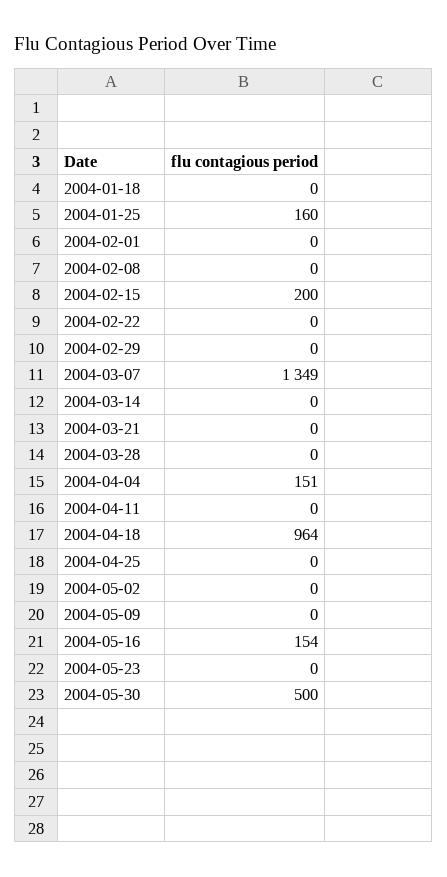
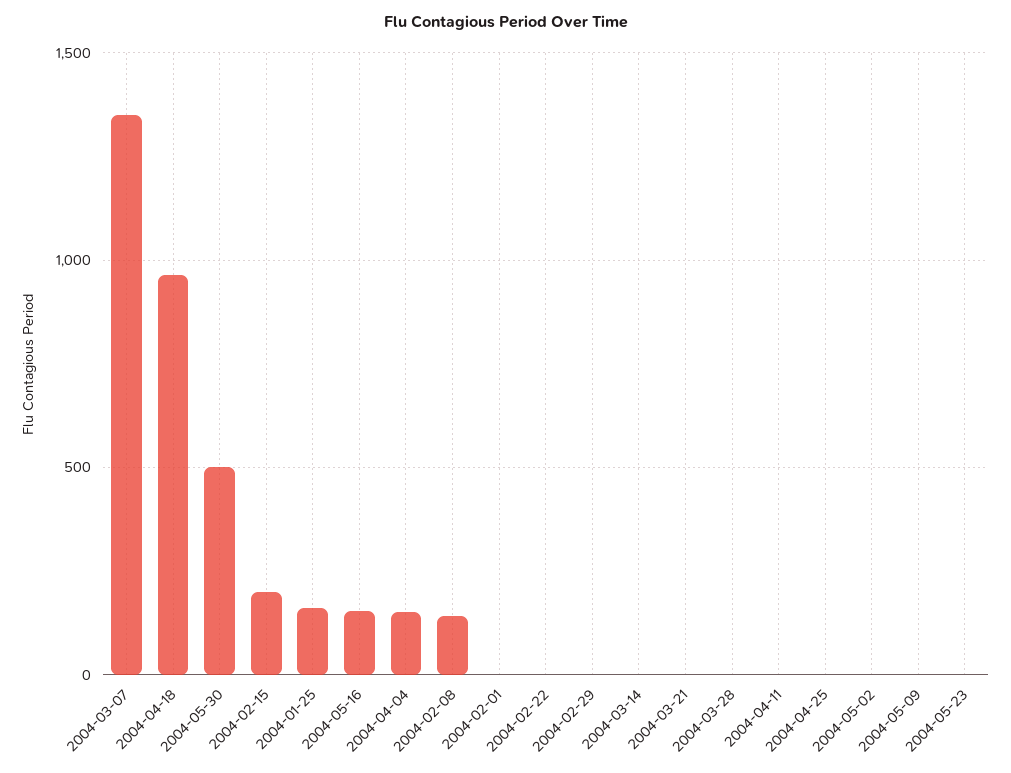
2004-01-18: 0 -> none
2004-02-08: 0 -> 150

